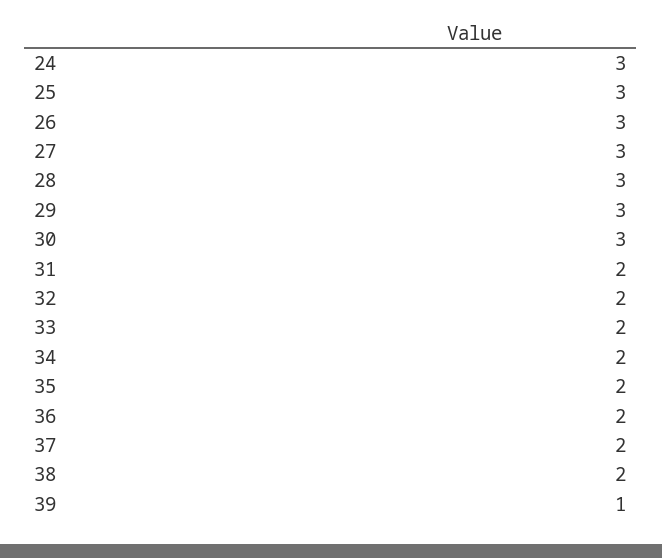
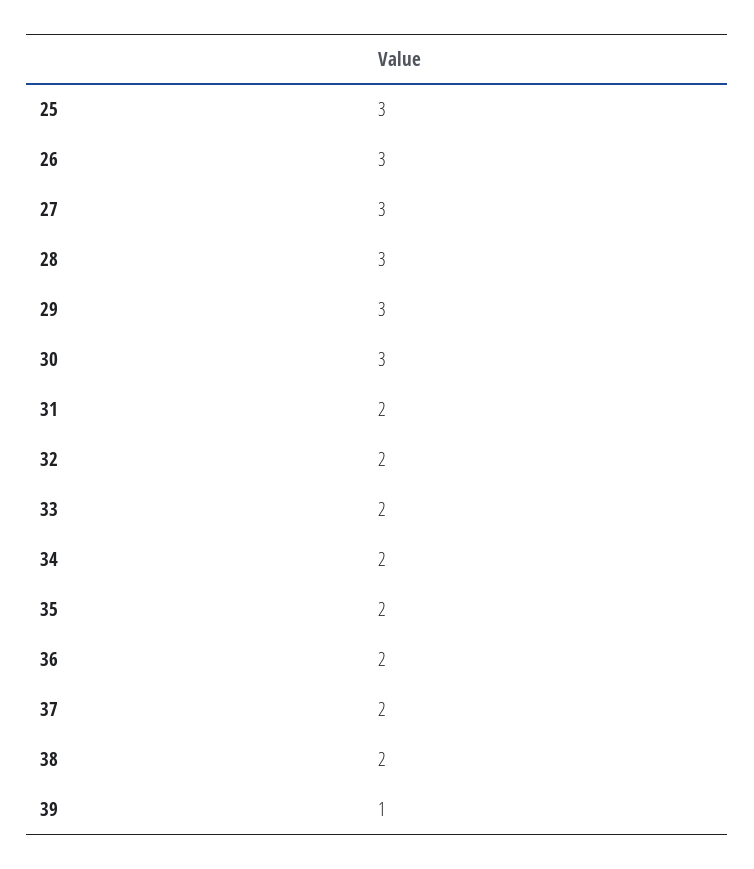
24: 3 -> none

